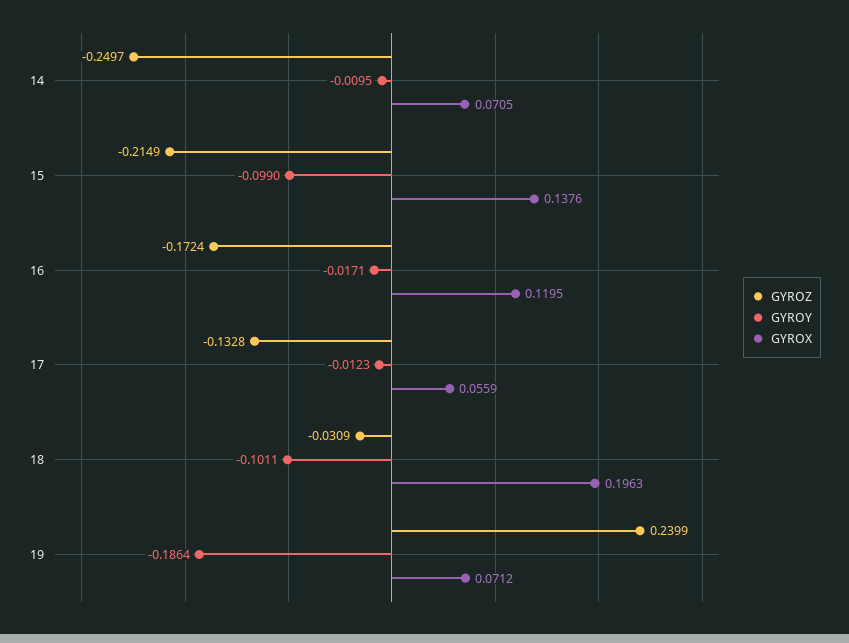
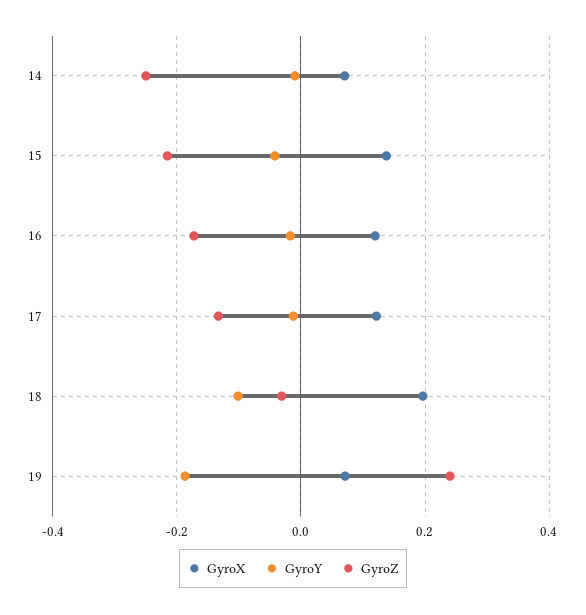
GYROY, 15: -0.099 -> -0.04
GYROX, 17: 0.0559 -> 0.12

